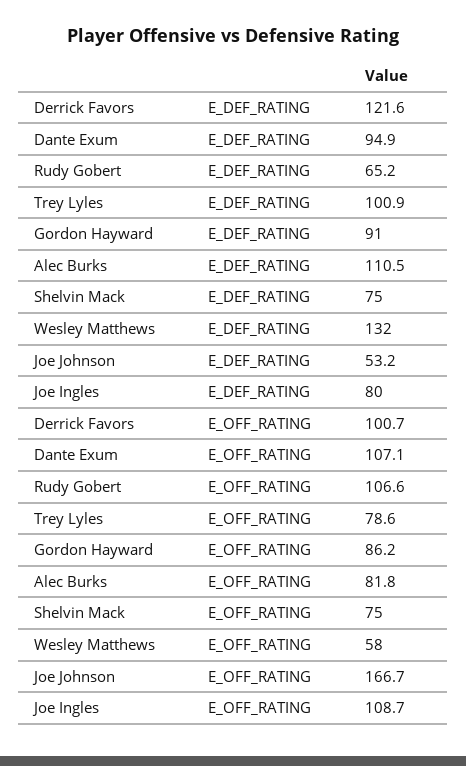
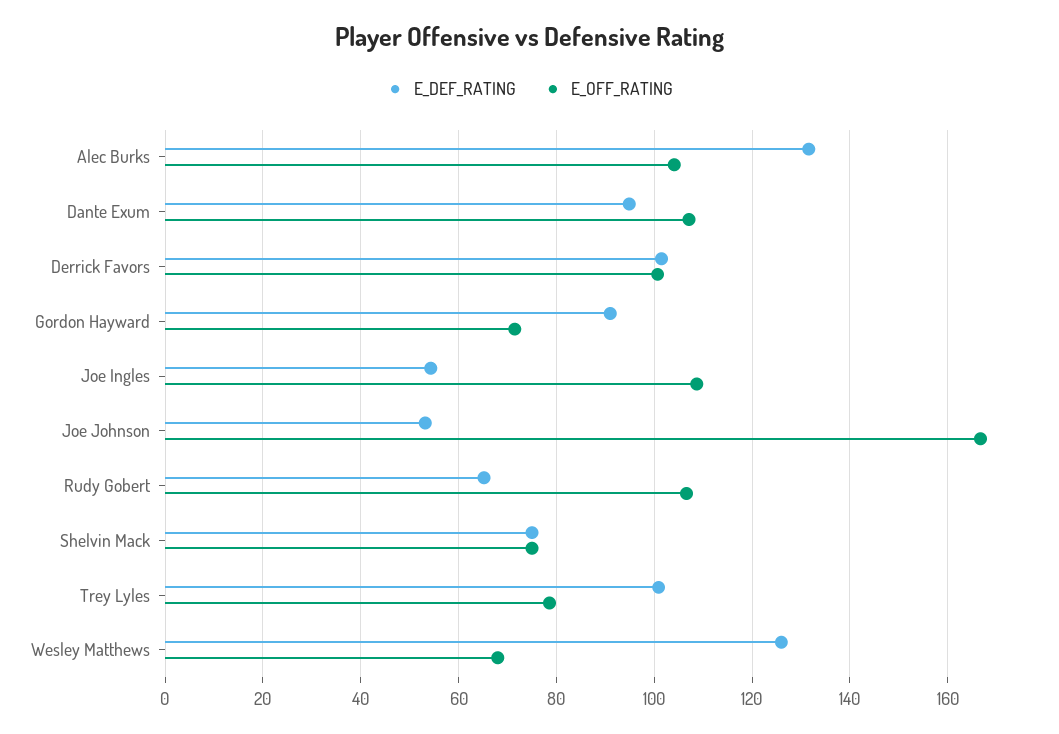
E_DEF_RATING, Derrick Favors: 121.6 -> 102
E_DEF_RATING, Alec Burks: 110.5 -> 132
E_DEF_RATING, Wesley Matthews: 132 -> 126
E_DEF_RATING, Joe Ingles: 80 -> 54
E_OFF_RATING, Gordon Hayward: 86.2 -> 72
E_OFF_RATING, Alec Burks: 81.8 -> 104
E_OFF_RATING, Wesley Matthews: 58 -> 68

